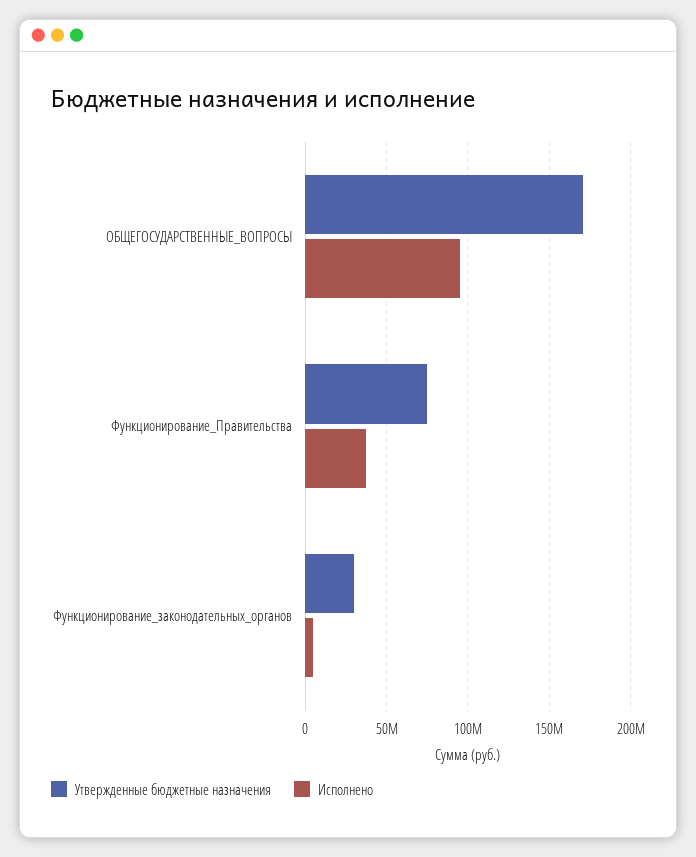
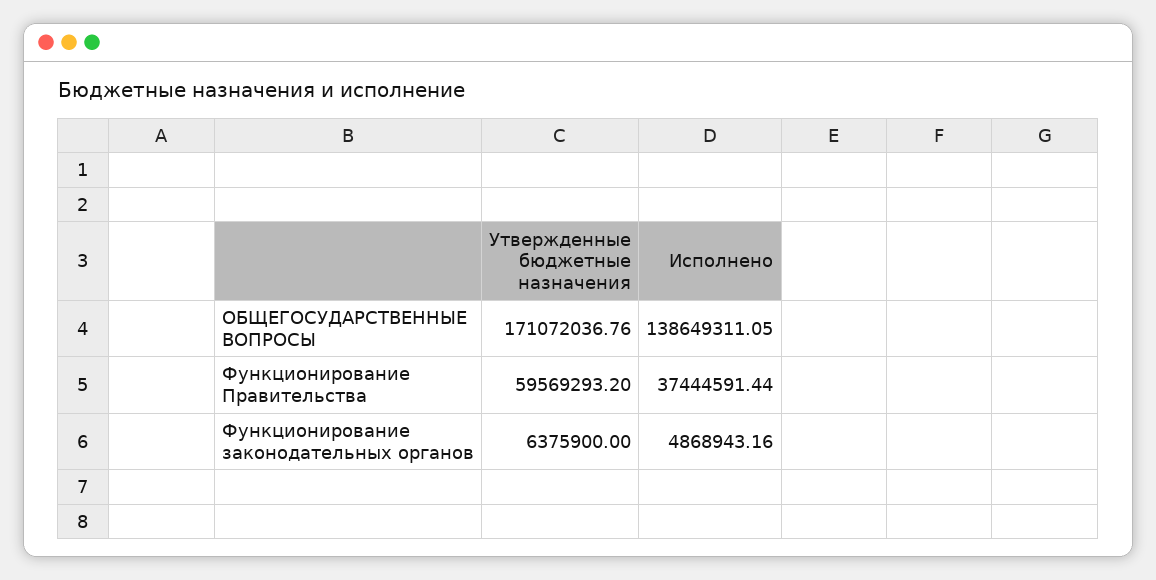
Исполнено, ОБЩЕГОСУДАРСТВЕННЫЕ_ВОПРОСЫ: 95000000 -> 138649311.05
Утвержденные бюджетные назначения, Функционирование_Правительства: 75000000 -> 59569293.2
Утвержденные бюджетные назначения, Функционирование_законодательных_органов: 30000000 -> 6375900

